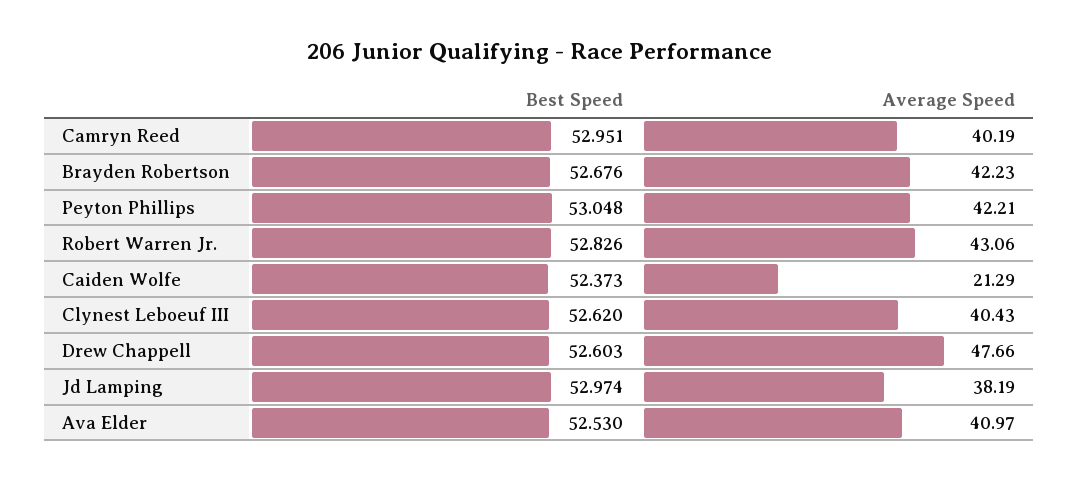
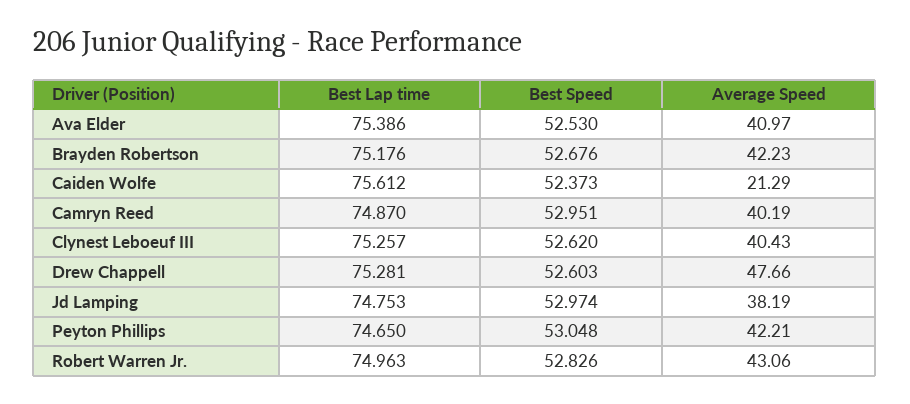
Best Lap time, Ava Elder: none -> 75.386
Best Lap time, Brayden Robertson: none -> 75.176
Best Lap time, Caiden Wolfe: none -> 75.612
Best Lap time, Camryn Reed: none -> 74.87
Best Lap time, Clynest Leboeuf III: none -> 75.257
Best Lap time, Drew Chappell: none -> 75.281
Best Lap time, Jd Lamping: none -> 74.753
Best Lap time, Peyton Phillips: none -> 74.65
Best Lap time, Robert Warren Jr.: none -> 74.963

